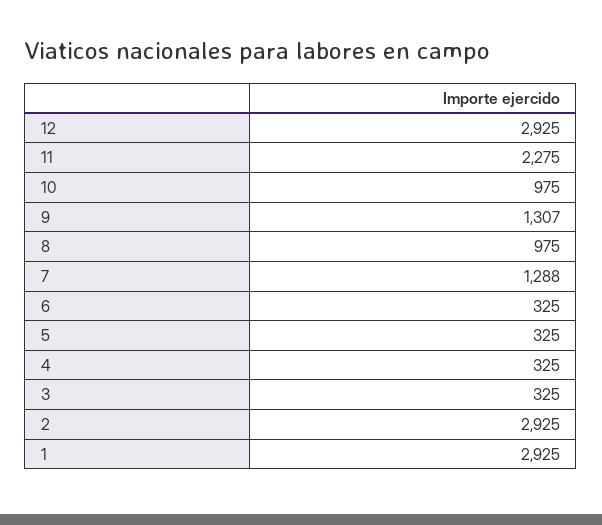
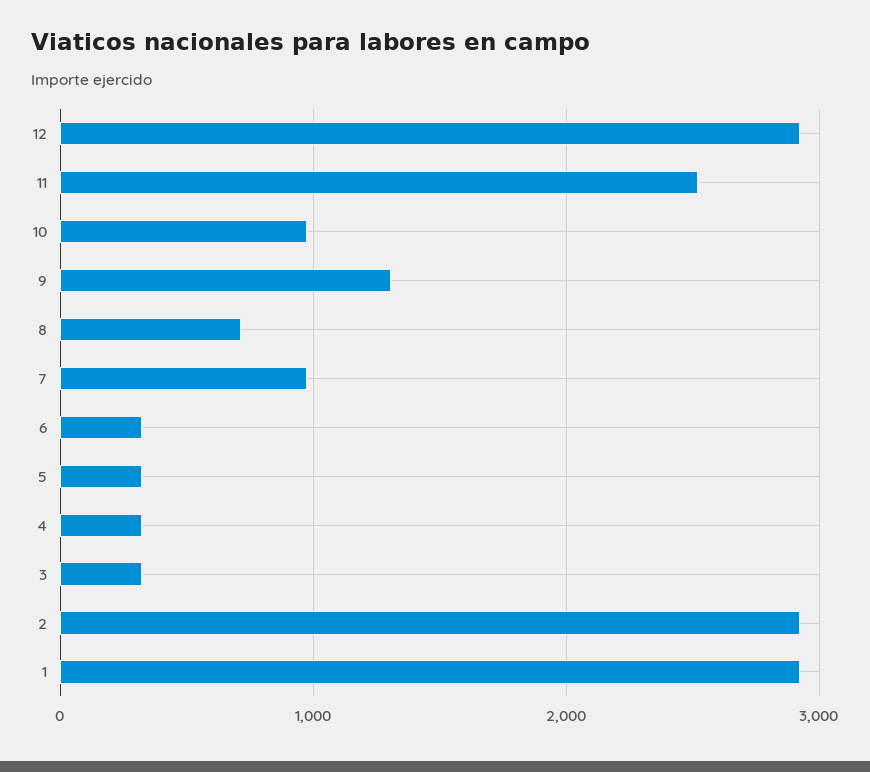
11: 2275 -> 2500
8: 975 -> 700
7: 1288 -> 1000

